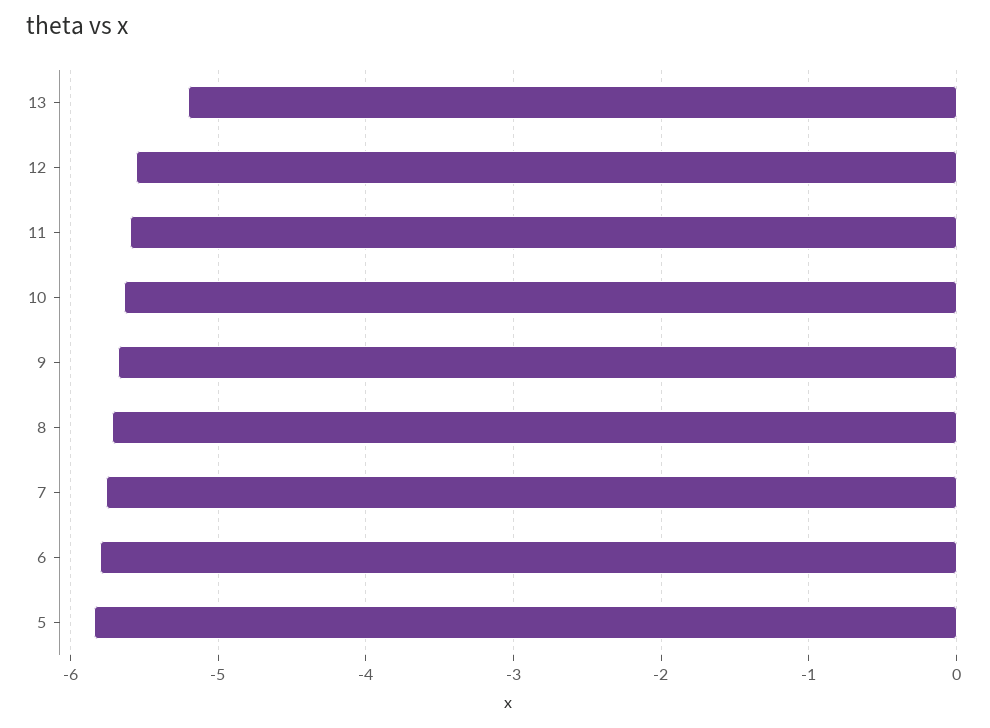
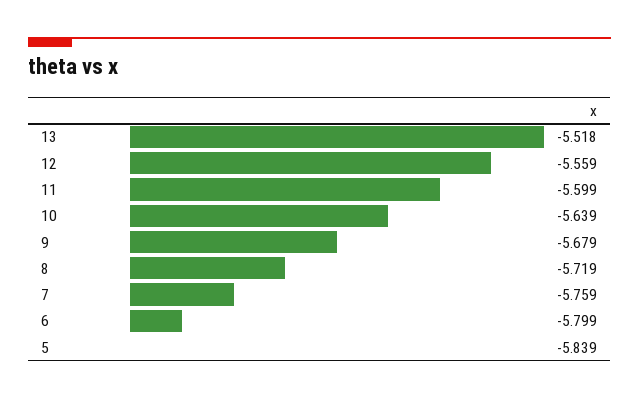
13: -5.2 -> -5.518

